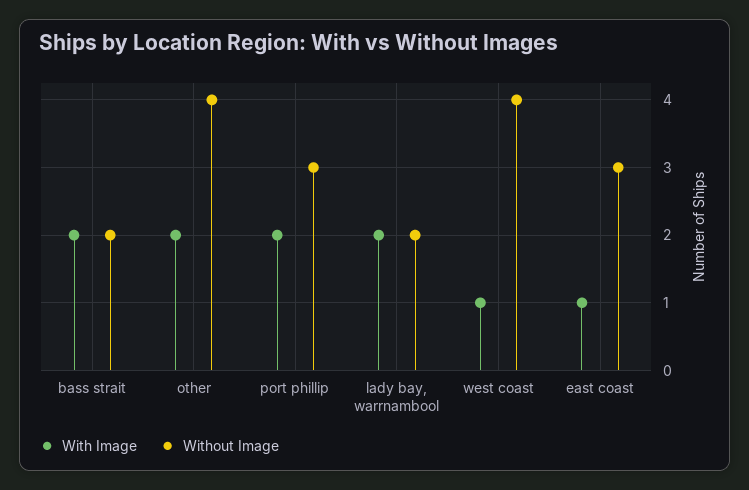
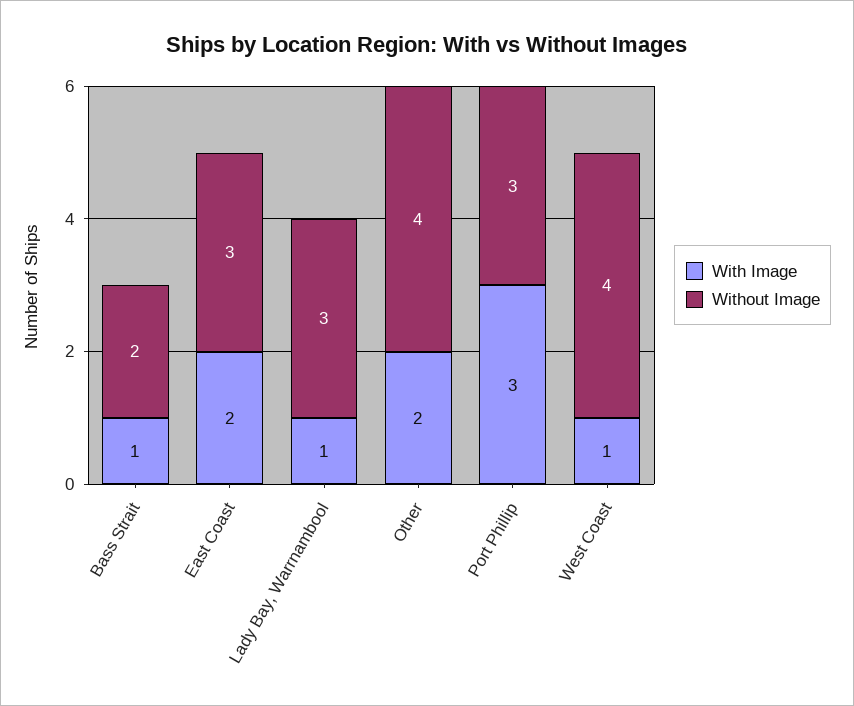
With Image, bass strait: 2 -> 1
With Image, port phillip: 2 -> 3
With Image, lady bay, warrnambool: 2 -> 1
Without Image, lady bay, warrnambool: 2 -> 3
With Image, east coast: 1 -> 2

